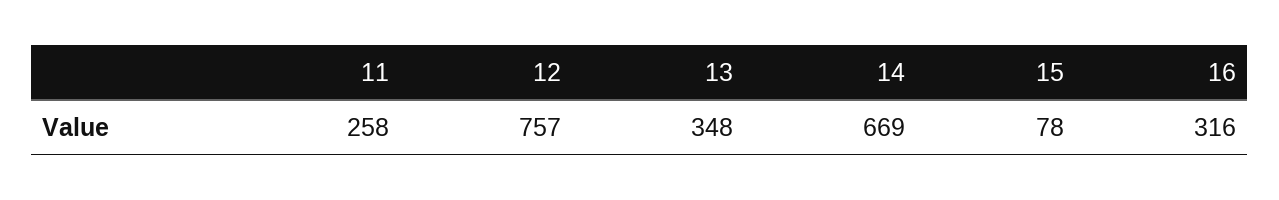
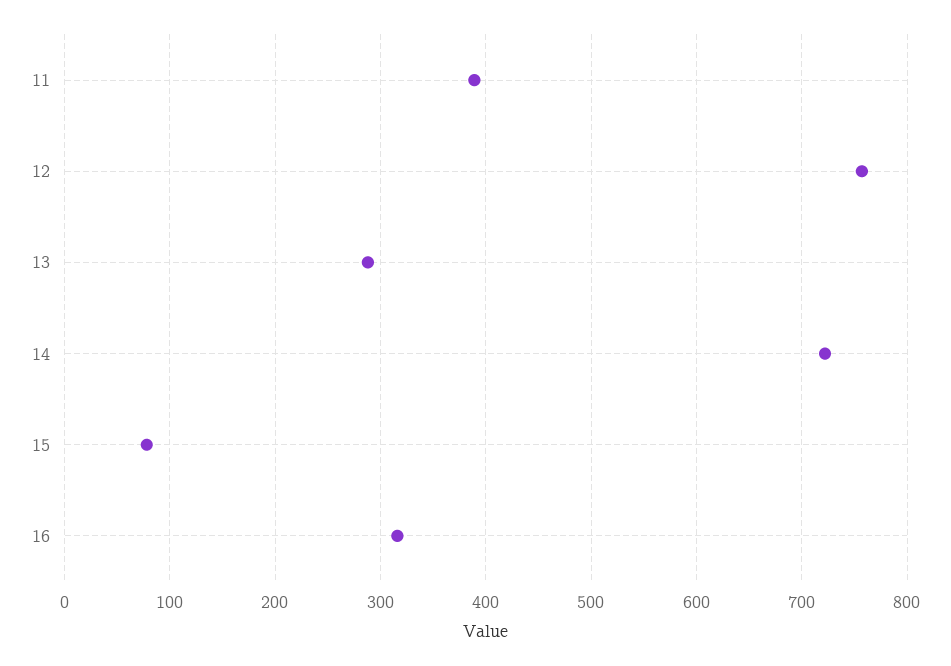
11: 258 -> 390
13: 348 -> 290
14: 669 -> 720

